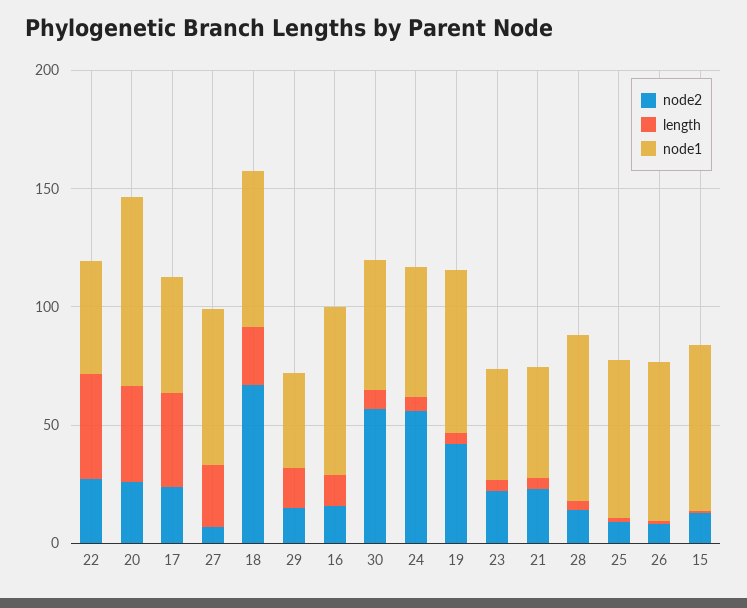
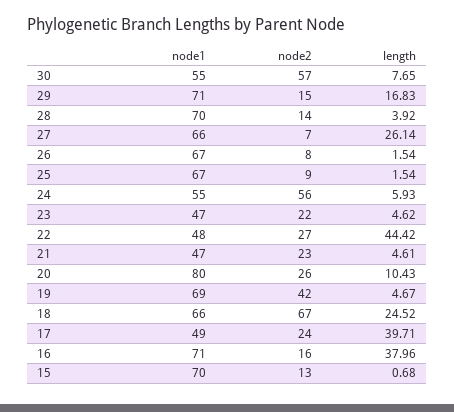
length, 20: 40 -> 10.43
node1, 29: 40 -> 71
length, 16: 10 -> 37.96

